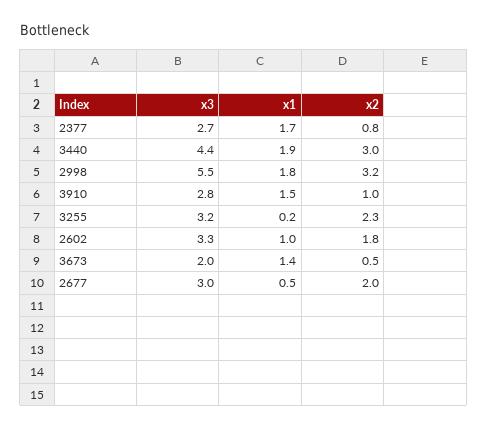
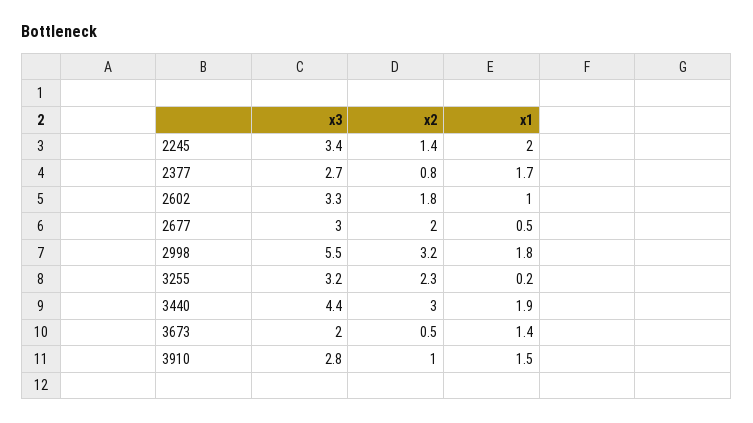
x3, 2245: none -> 3.4
x2, 2245: none -> 1.4
x1, 2245: none -> 2

